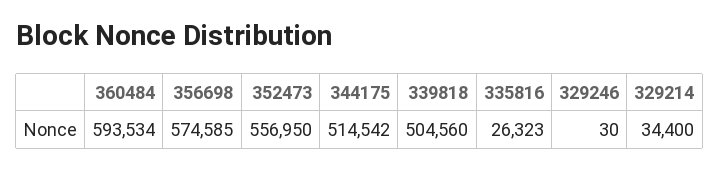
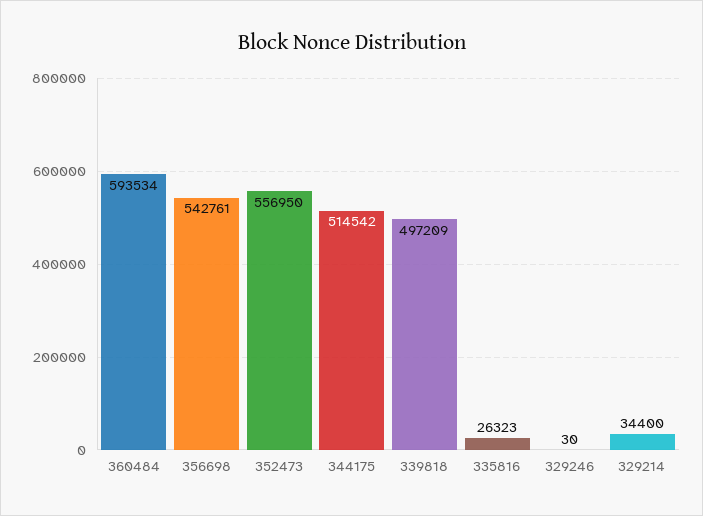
356698: 574585 -> 542761
339818: 504560 -> 497209

